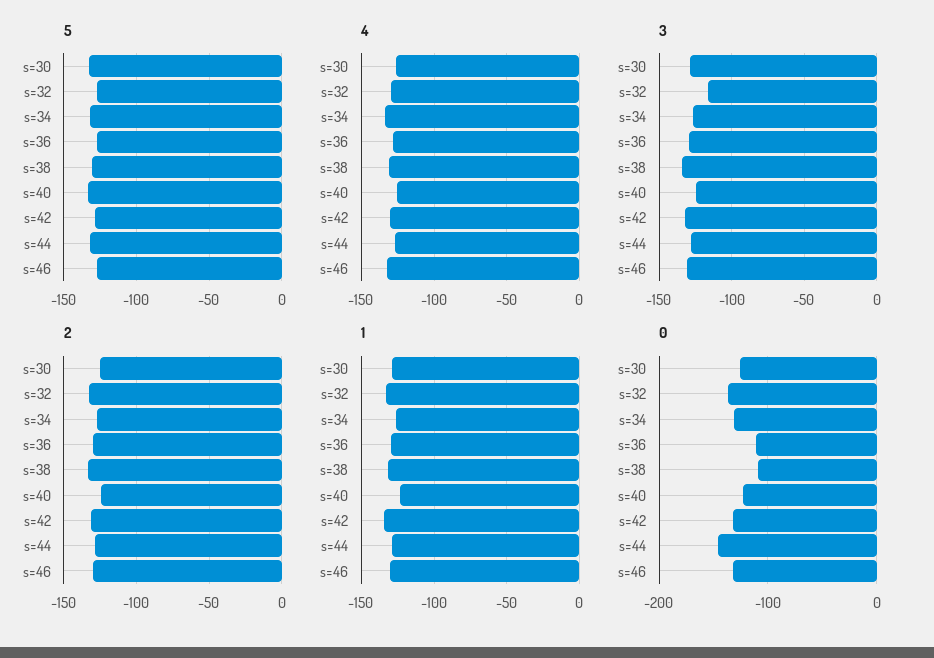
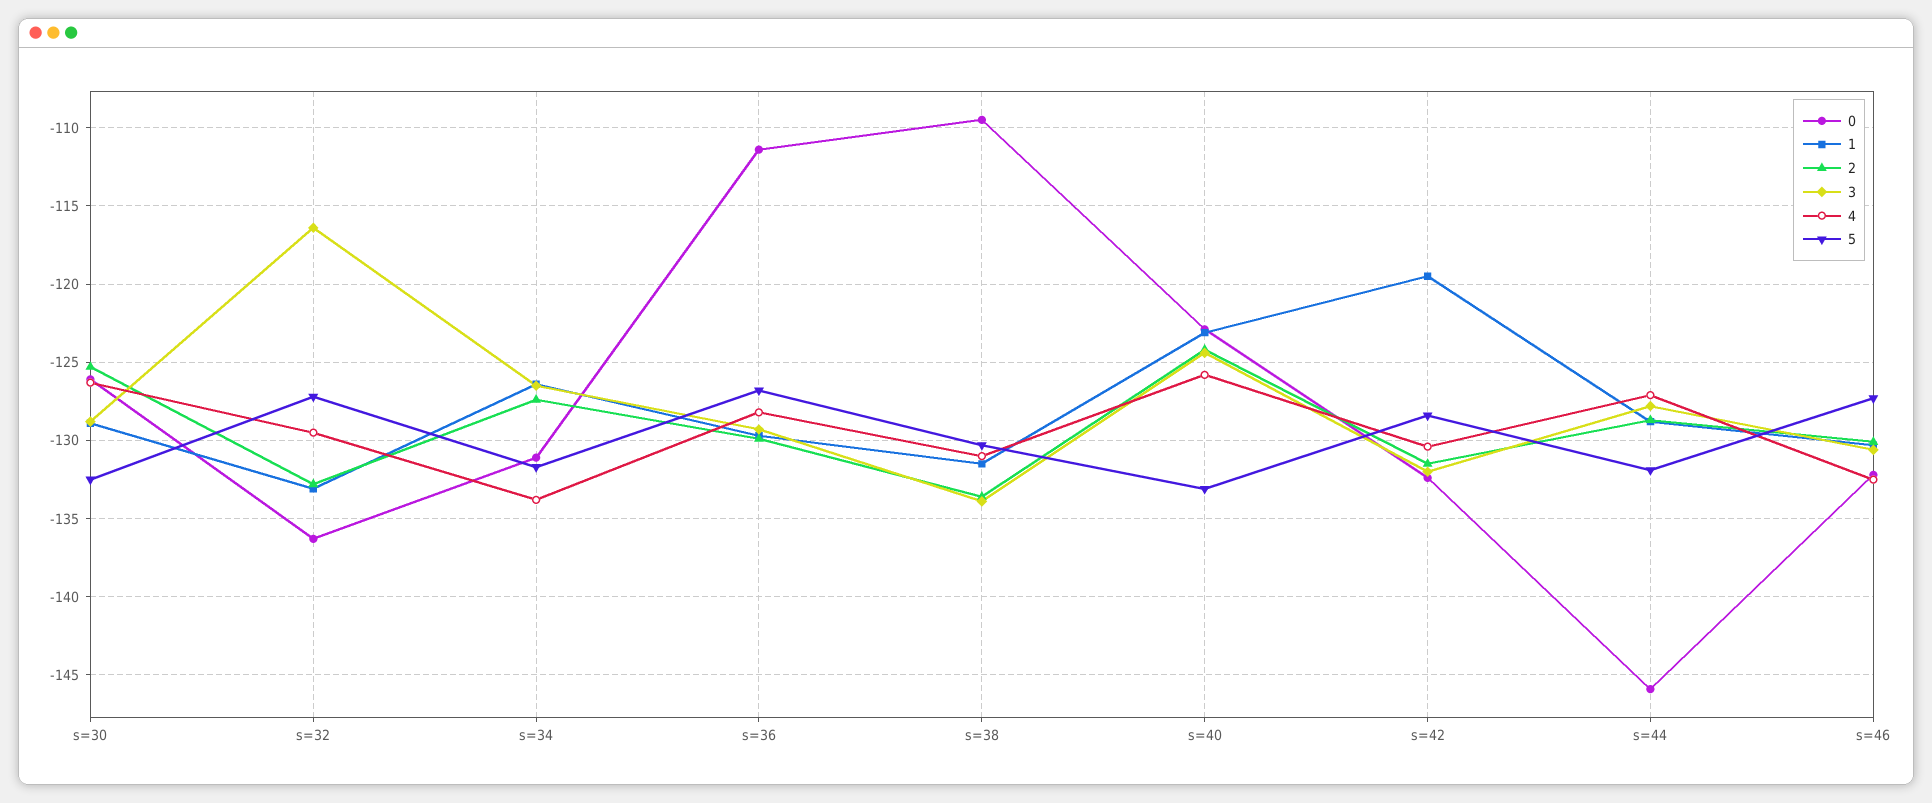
1, s=42: -135 -> -119.5

